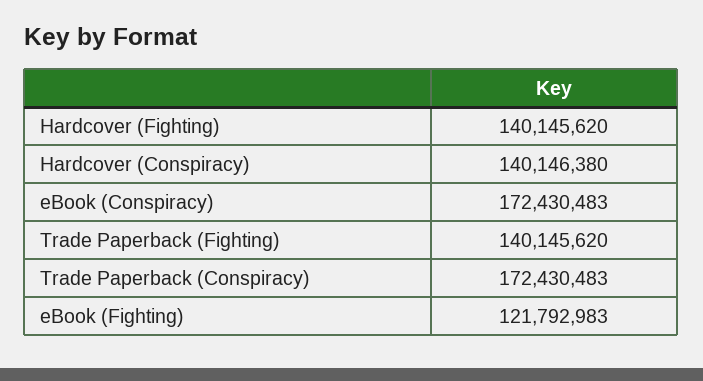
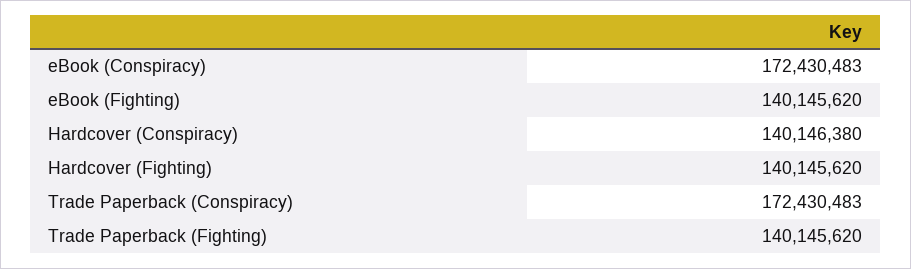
eBook (Fighting): 121792983 -> 140145620

